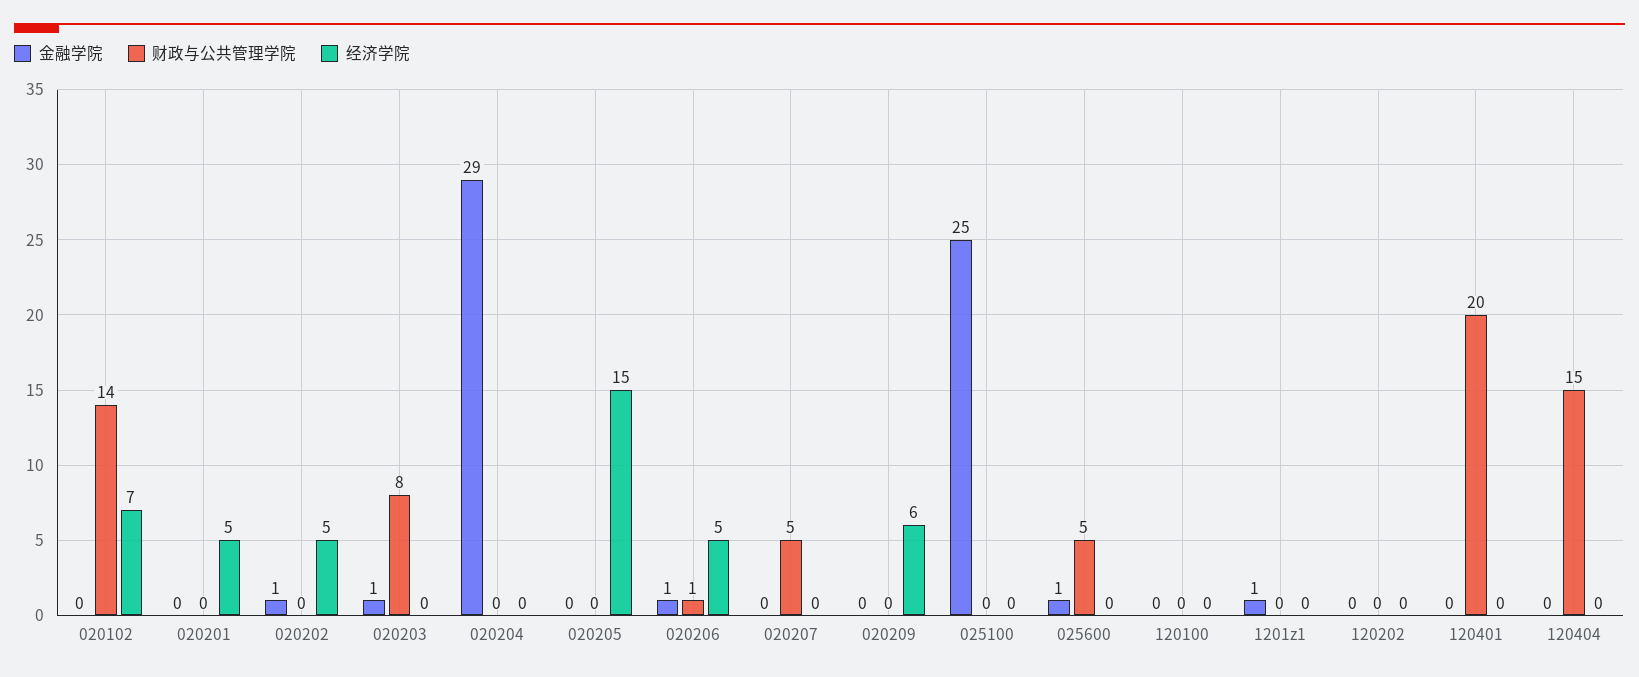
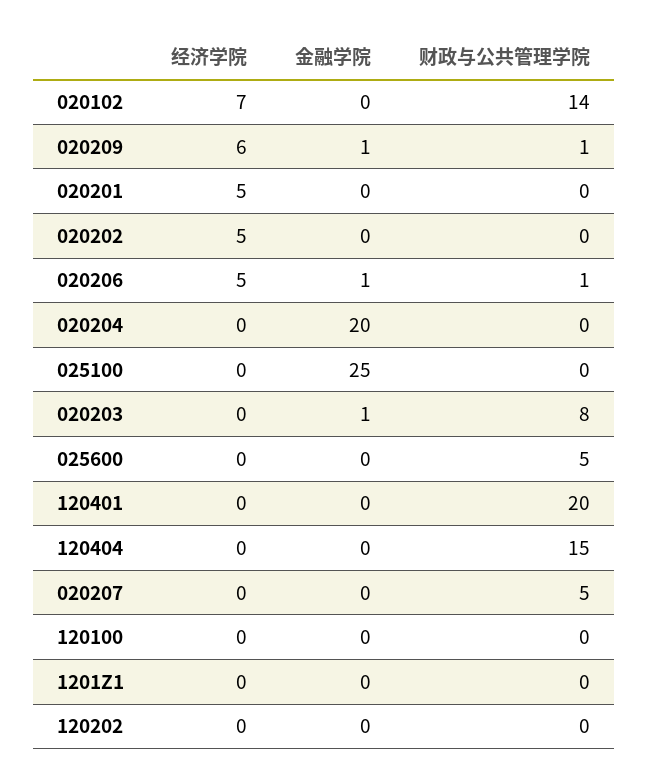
金融学院, 020202: 1 -> 0
金融学院, 020204: 29 -> 20
金融学院, 020205: 0 -> none
财政与公共管理学院, 020205: 0 -> none
经济学院, 020205: 15 -> none
金融学院, 020209: 0 -> 1
财政与公共管理学院, 020209: 0 -> 1
金融学院, 025600: 1 -> 0
金融学院, 1201z1: 1 -> 0

